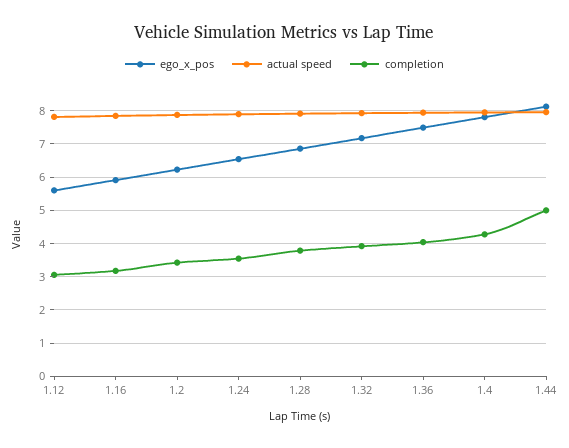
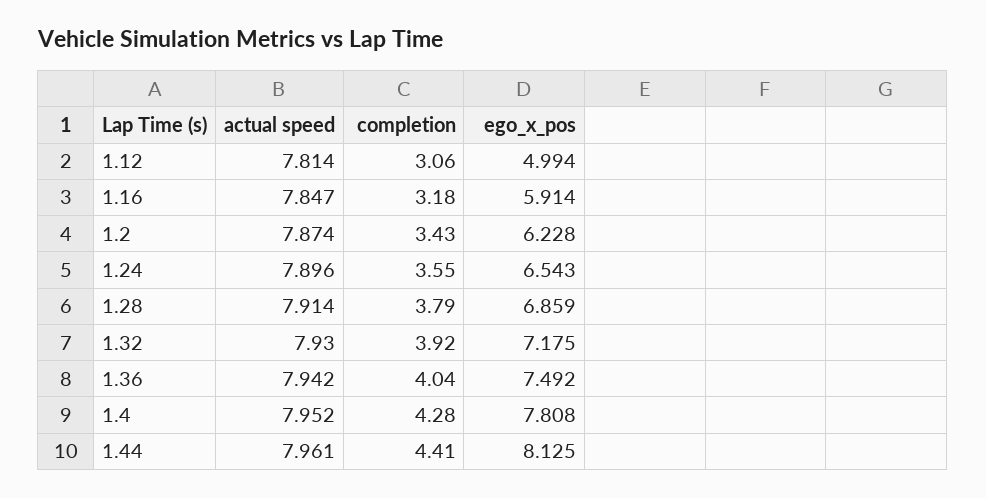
ego_x_pos, 1.12: 5.6 -> 4.994
completion, 1.44: 5 -> 4.41

